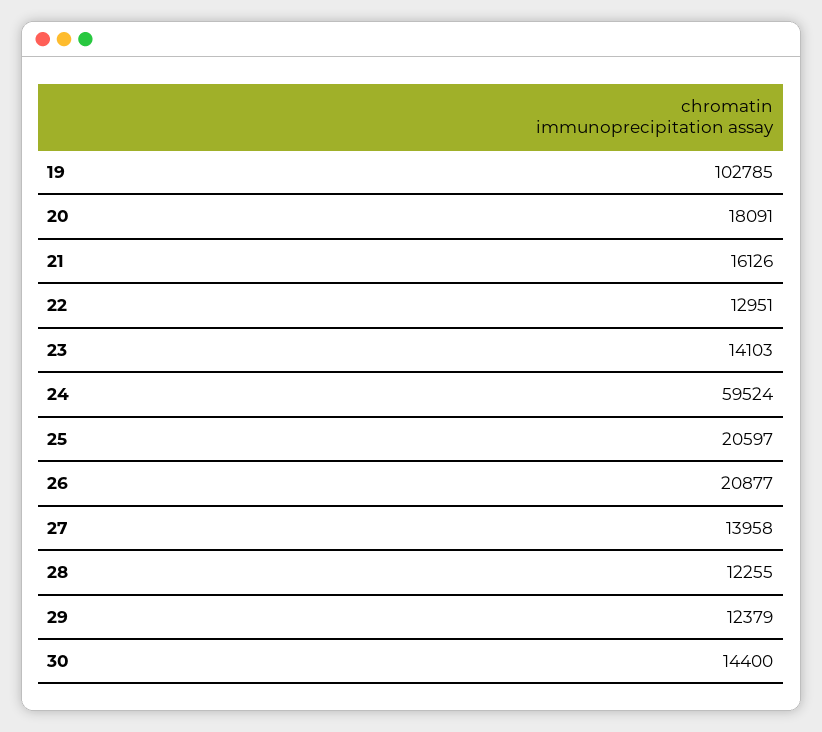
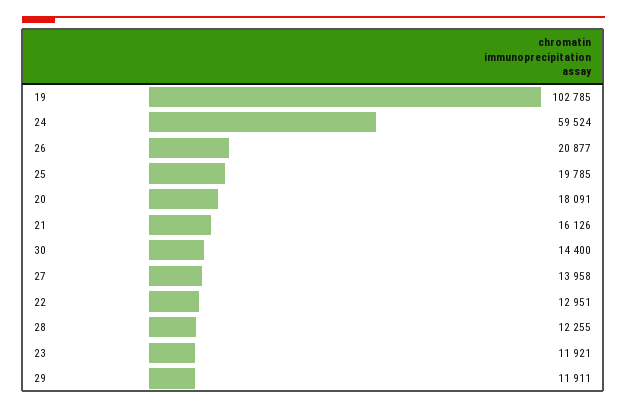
23: 14103 -> 11921
25: 20597 -> 19785
29: 12379 -> 11911

